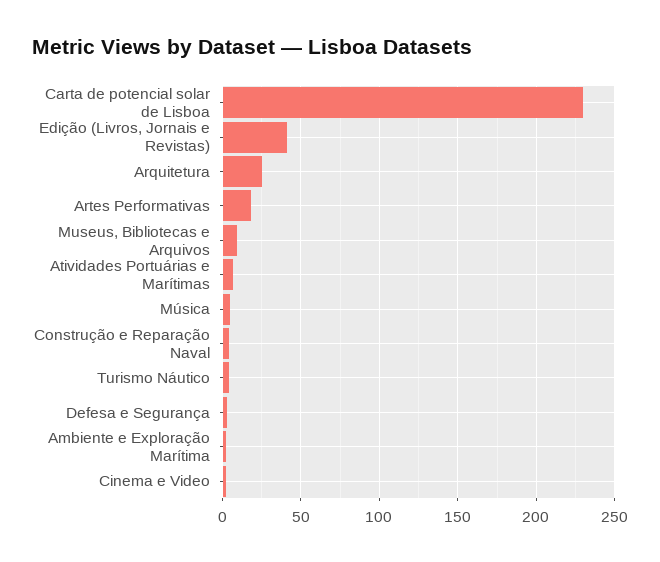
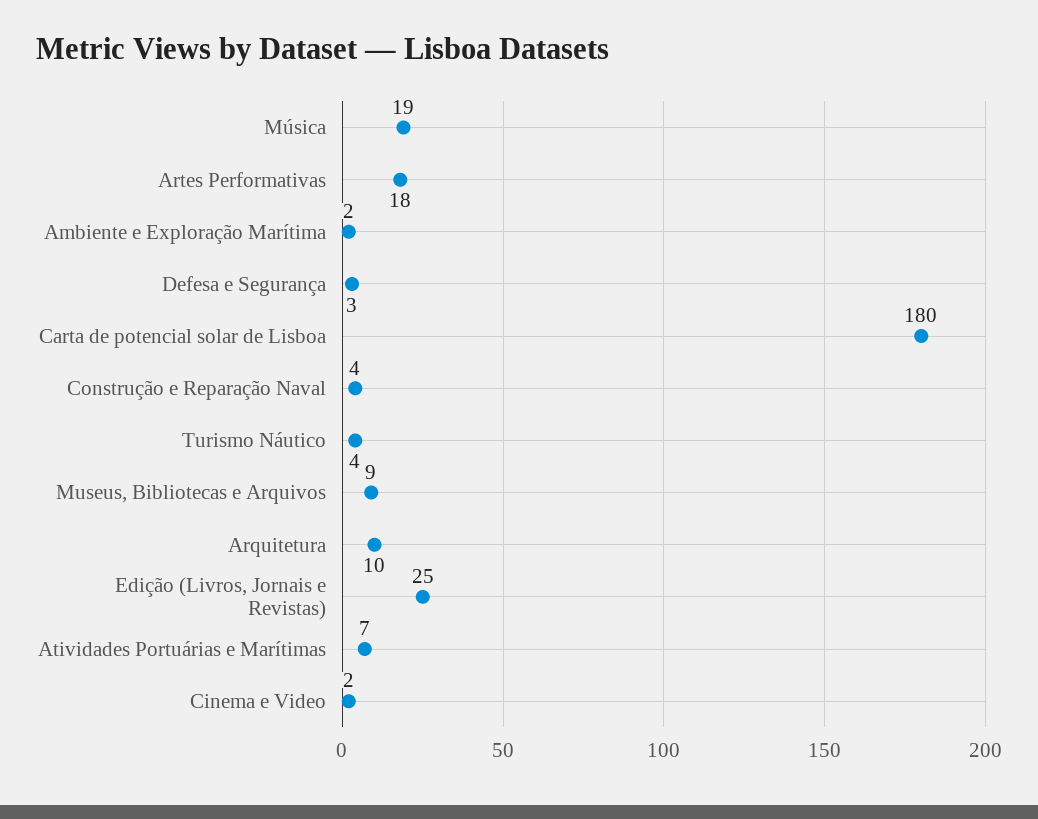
Carta de potencial solar de Lisboa: 230 -> 180
Edição (Livros, Jornais e Revistas): 40 -> 25
Arquitetura: 25 -> 10
Música: 5 -> 19

